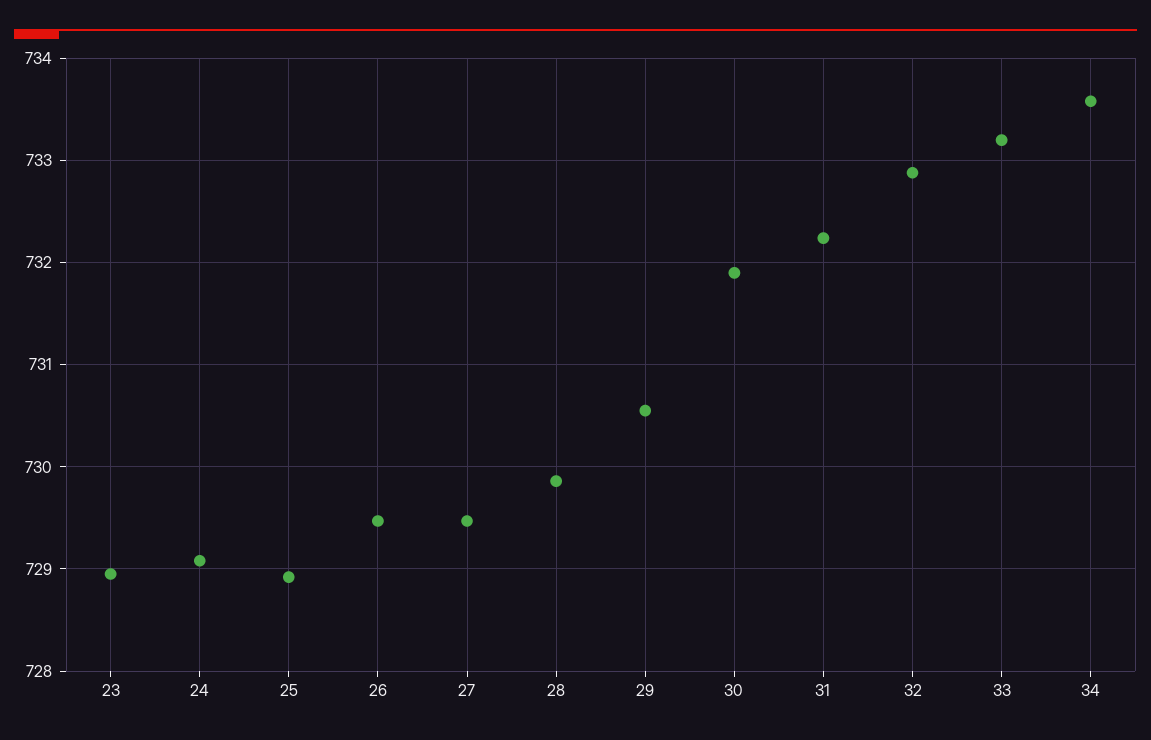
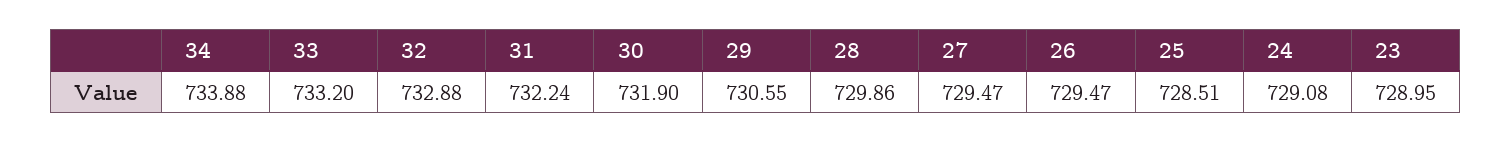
25: 728.9 -> 728.51
34: 733.6 -> 733.88

